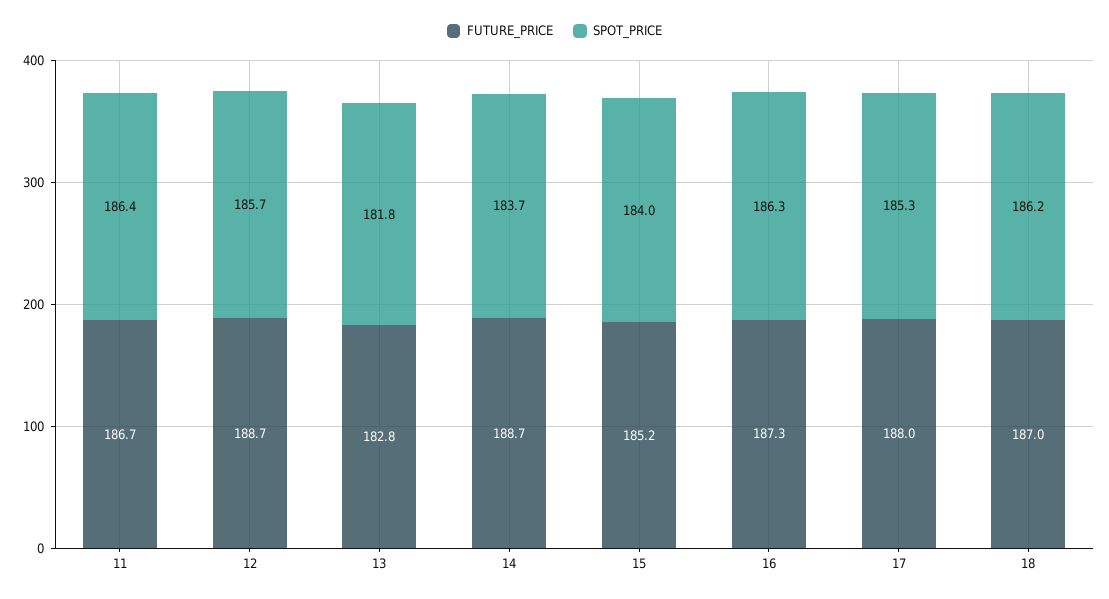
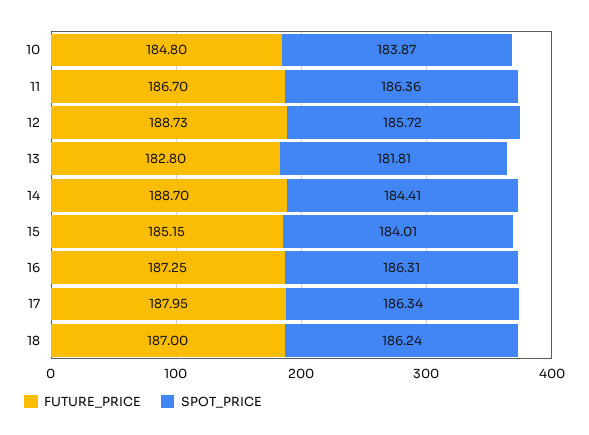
SPOT_PRICE, 14: 183.7 -> 184.41
SPOT_PRICE, 17: 185.3 -> 186.34
FUTURE_PRICE, 10: none -> 184.8
SPOT_PRICE, 10: none -> 183.87

